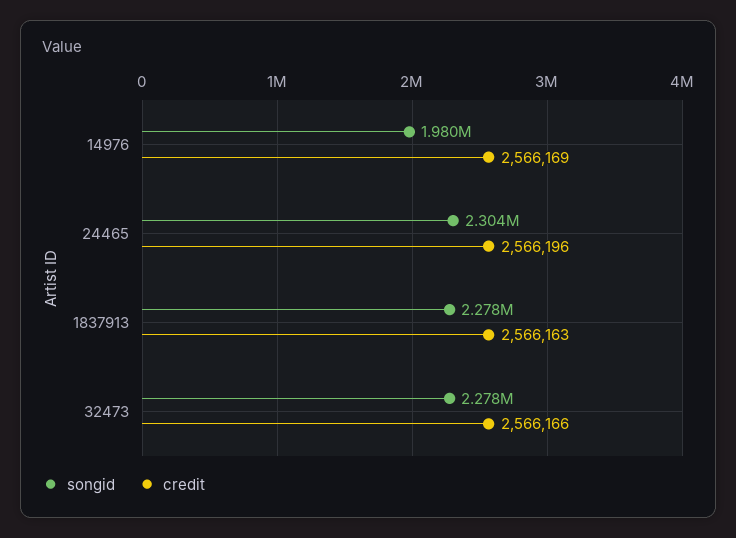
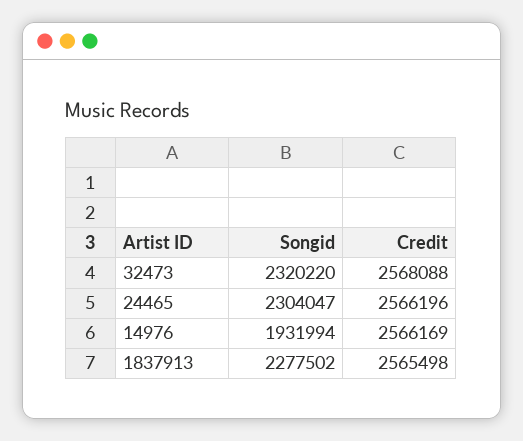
songid, 14976: 1980000 -> 1931994
credit, 1837913: 2566163 -> 2565498
songid, 32473: 2278000 -> 2320220
credit, 32473: 2566166 -> 2568088

